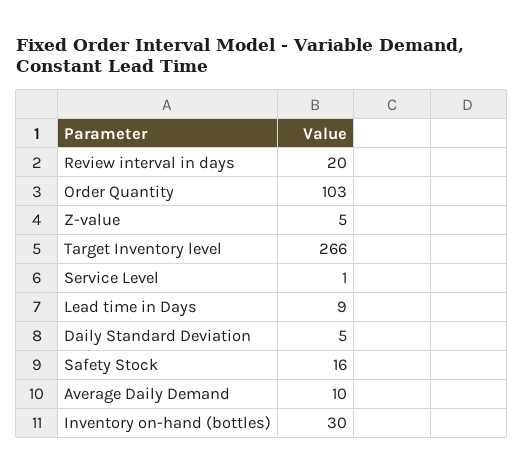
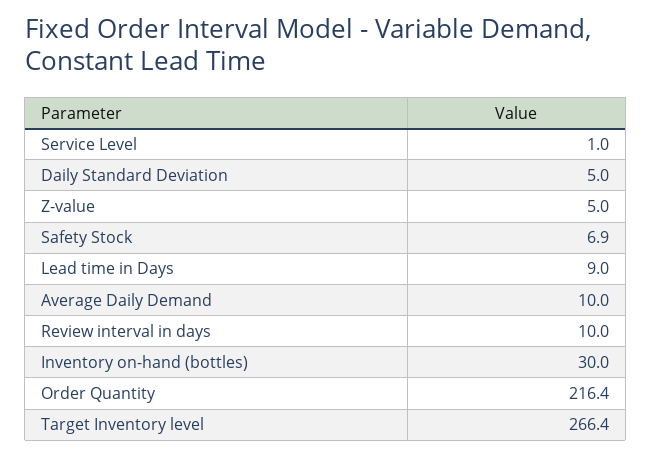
Review interval in days: 20 -> 10
Order Quantity: 103 -> 216.4
Safety Stock: 16 -> 6.9

